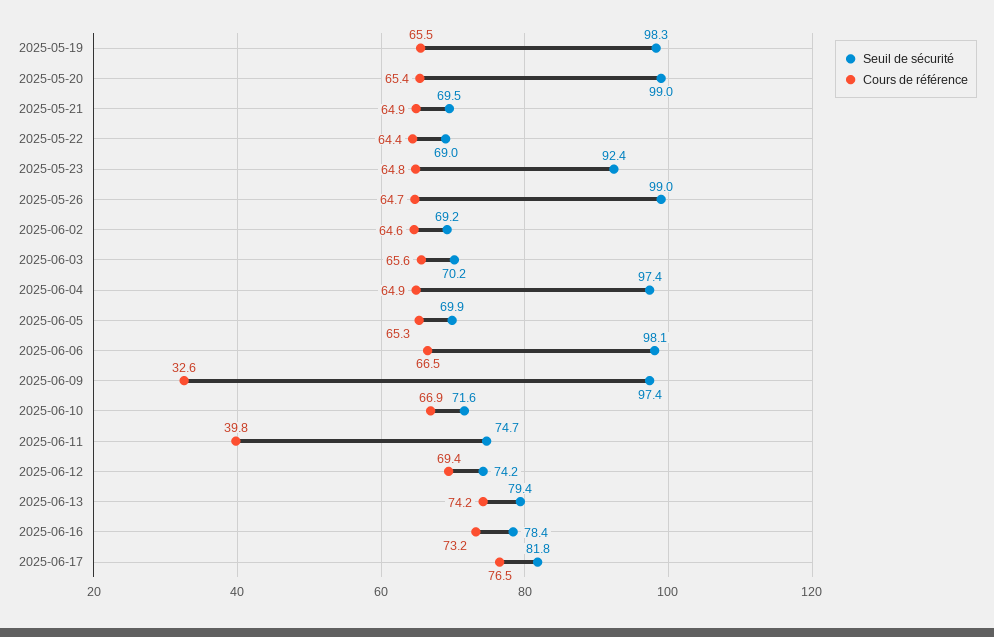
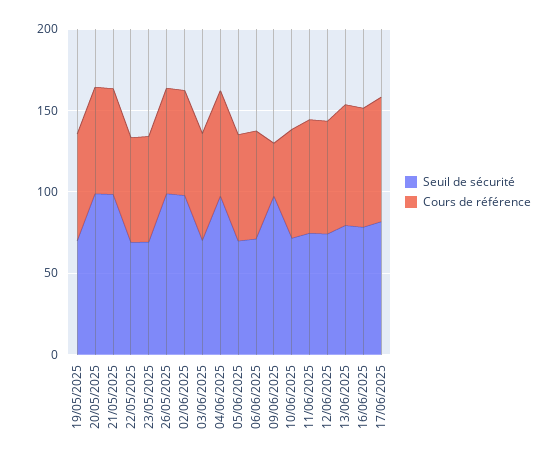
Seuil de sécurité, 2025-05-19: 98.3 -> 70
Seuil de sécurité, 2025-05-21: 69.5 -> 100
Seuil de sécurité, 2025-05-23: 92.4 -> 70
Seuil de sécurité, 2025-06-02: 69.2 -> 100
Seuil de sécurité, 2025-06-06: 98.1 -> 70
Cours de référence, 2025-06-11: 39.8 -> 70

